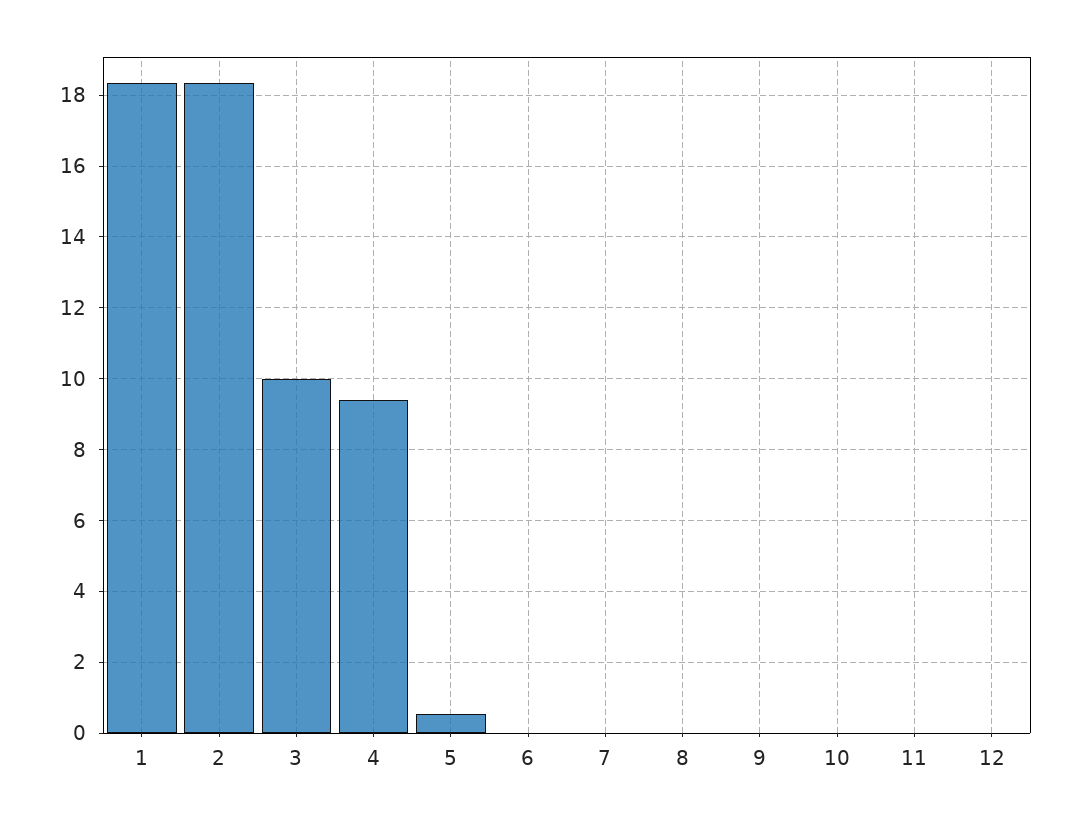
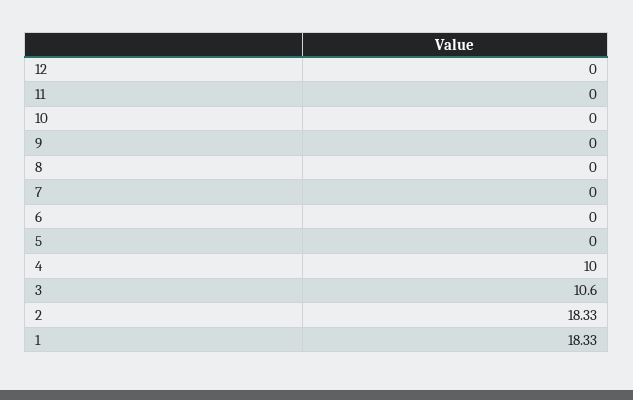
3: 10 -> 10.6
4: 9.4 -> 10
5: 0.6 -> 0

